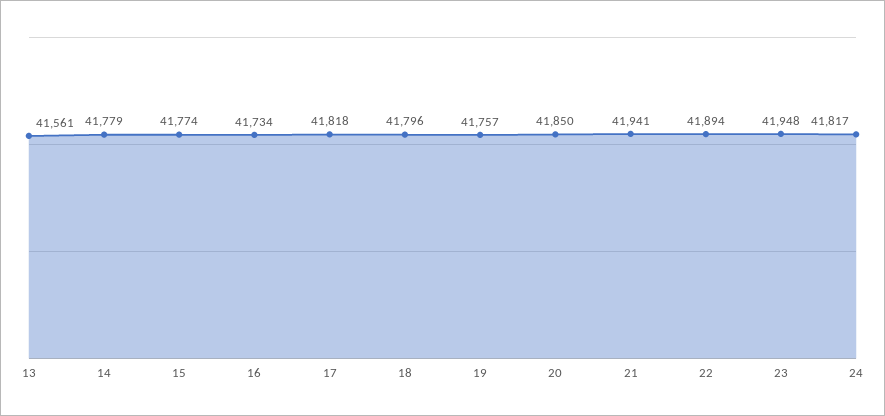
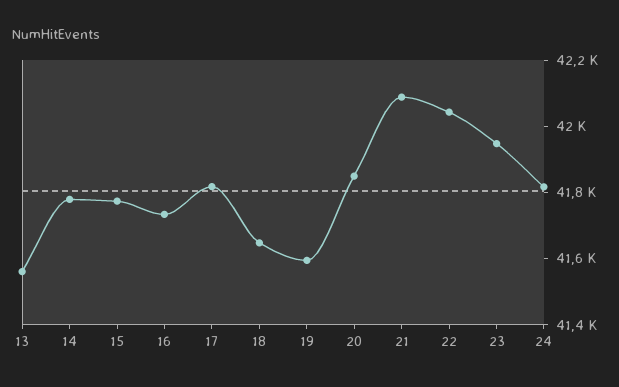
18: 41796 -> 41650
19: 41757 -> 41600
21: 41941 -> 42100
22: 41894 -> 42050

